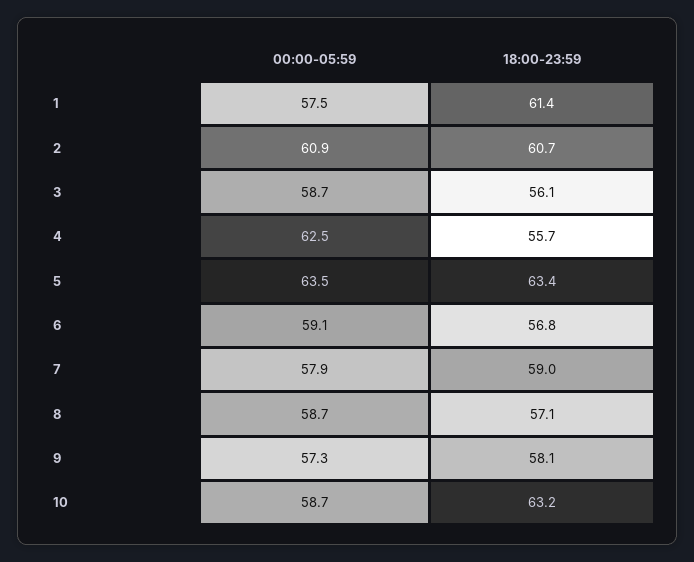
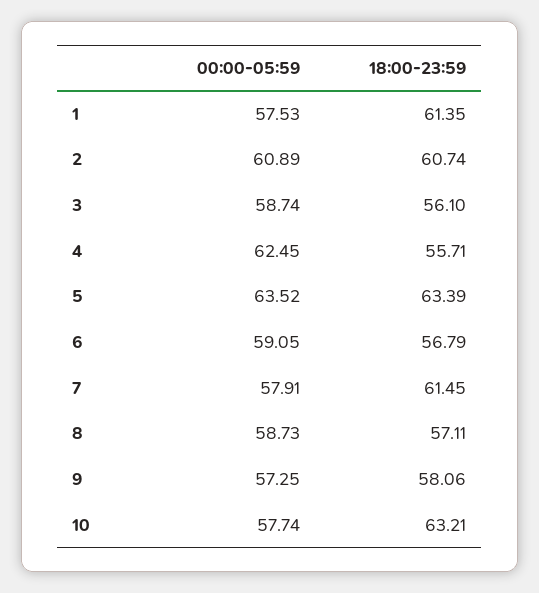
18:00-23:59, 7: 59 -> 61.45
00:00-05:59, 10: 58.7 -> 57.74

